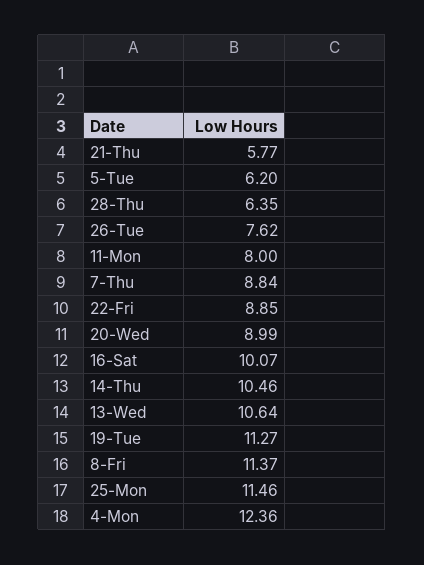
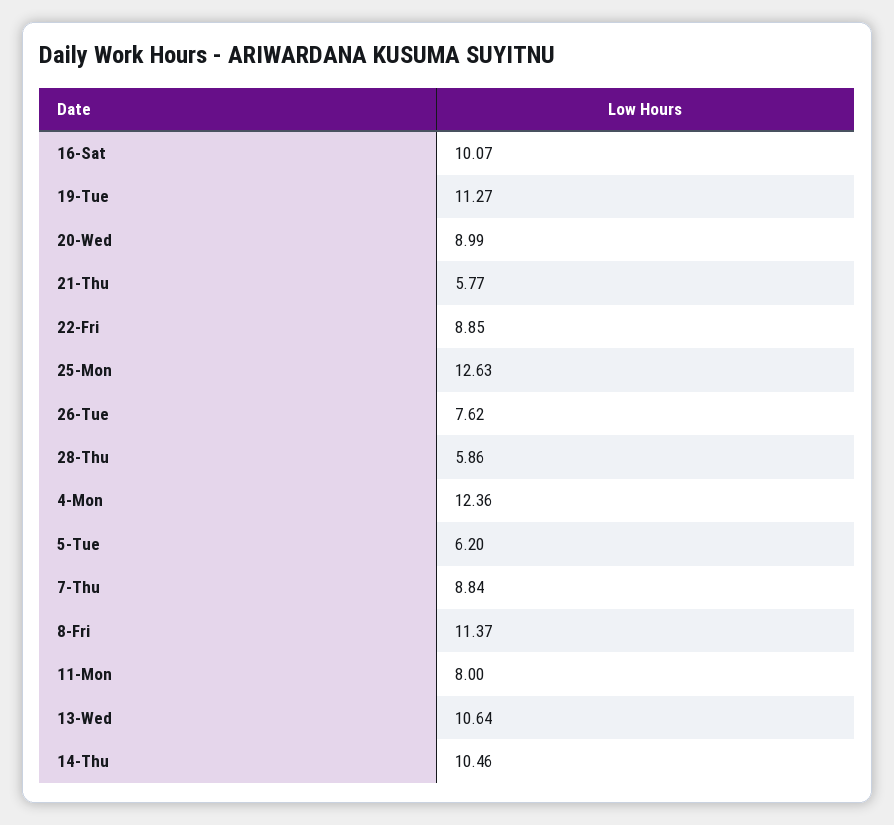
28-Thu: 6.35 -> 5.86
25-Mon: 11.46 -> 12.63

